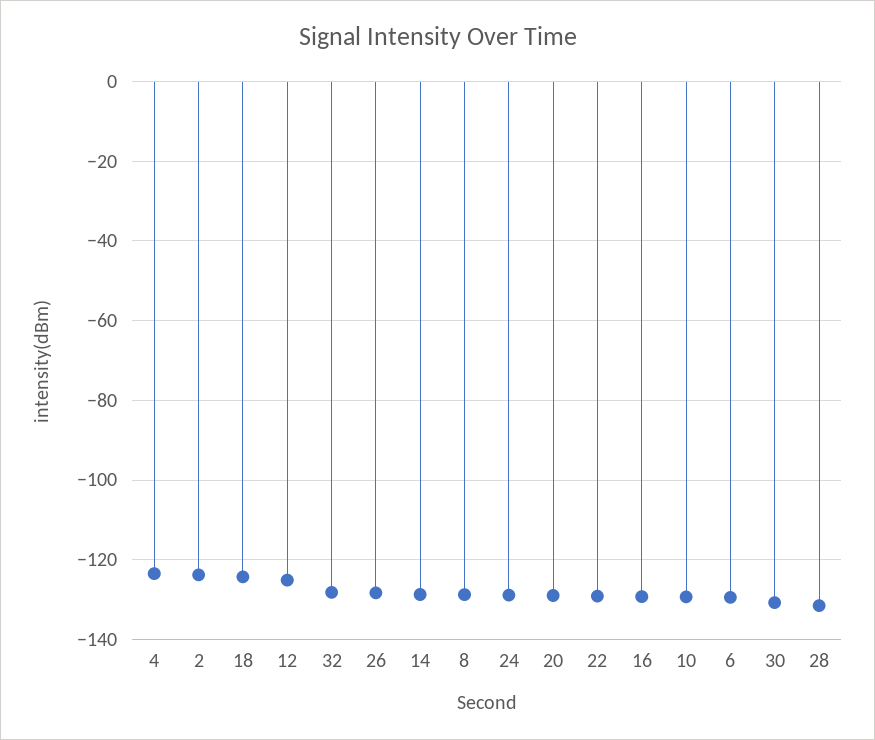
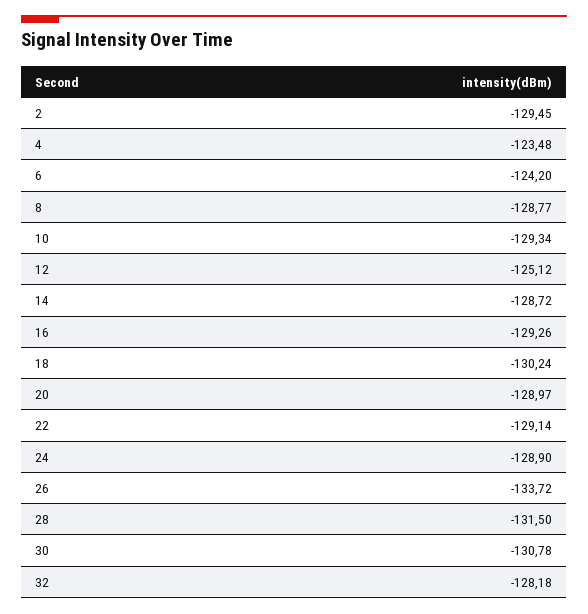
2: -124 -> -129.45
18: -124 -> -130.24
26: -128 -> -133.72
6: -130 -> -124.2

